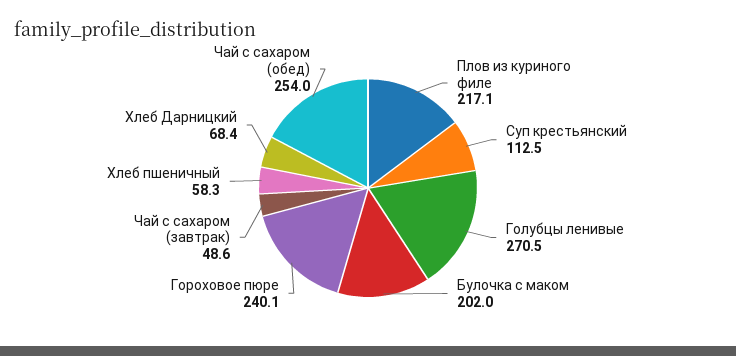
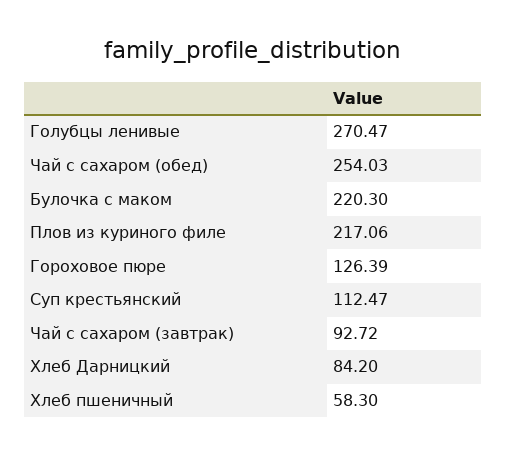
Булочка с маком: 202 -> 220.3
Гороховое пюре: 240.1 -> 126.39
Чай с сахаром (завтрак): 48.6 -> 92.72
Хлеб Дарницкий: 68.4 -> 84.2

